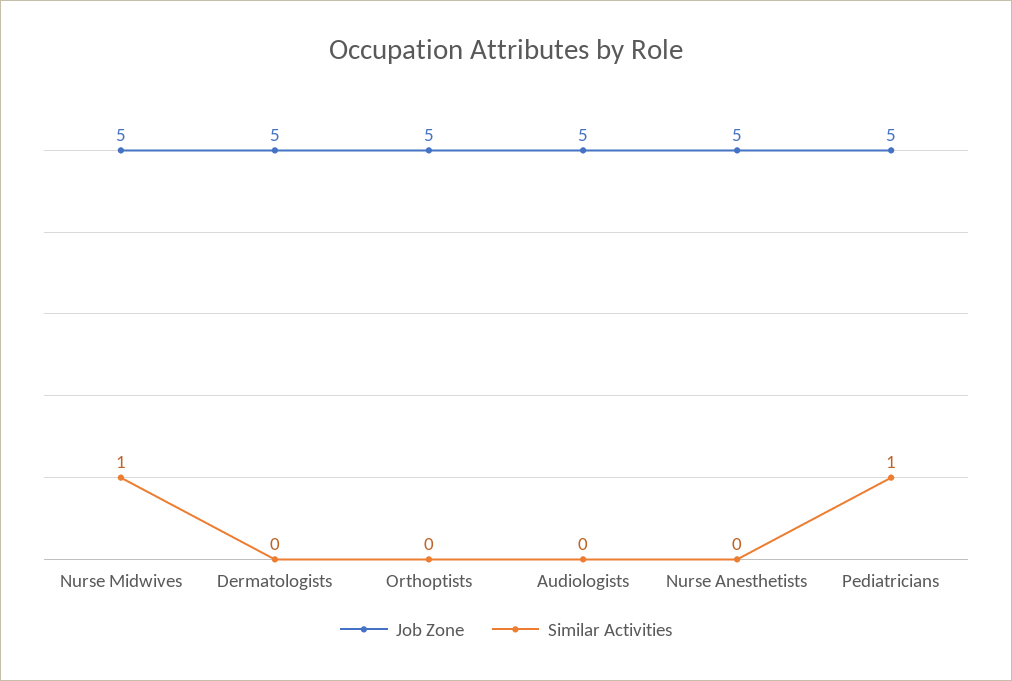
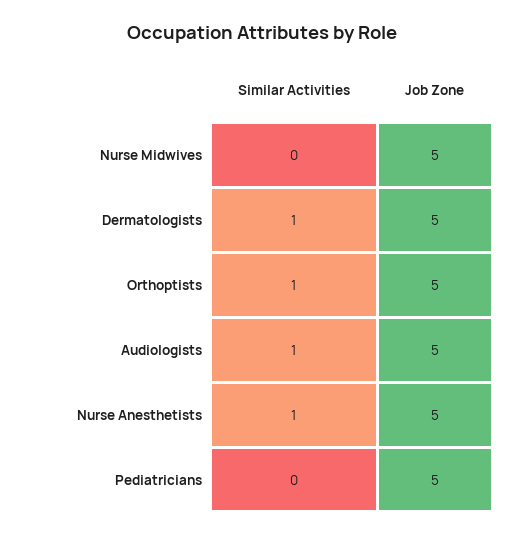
Similar Activities, Nurse Midwives: 1 -> 0
Similar Activities, Dermatologists: 0 -> 1
Similar Activities, Orthoptists: 0 -> 1
Similar Activities, Audiologists: 0 -> 1
Similar Activities, Nurse Anesthetists: 0 -> 1
Similar Activities, Pediatricians: 1 -> 0

